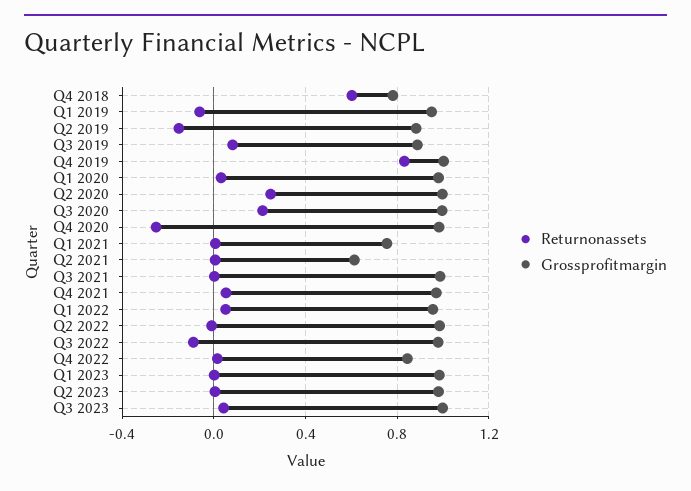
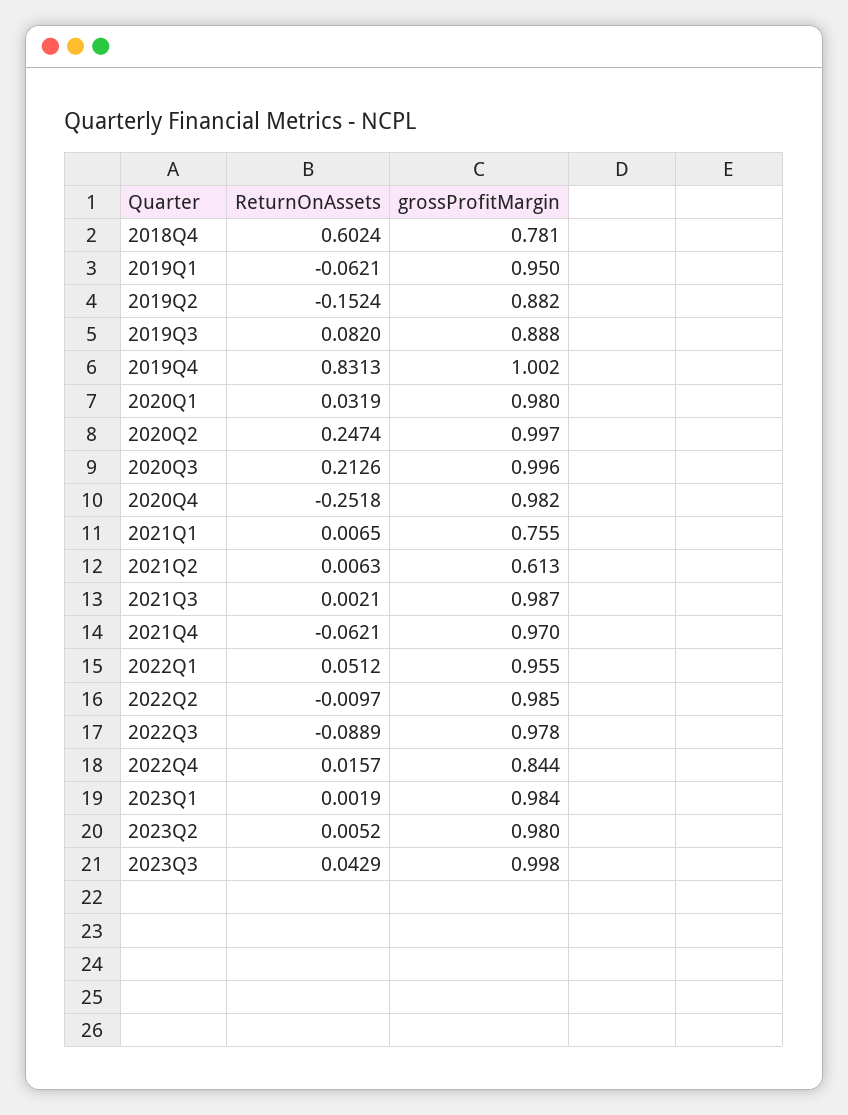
Returnonassets, Q4 2021: 0.05 -> -0.0621

